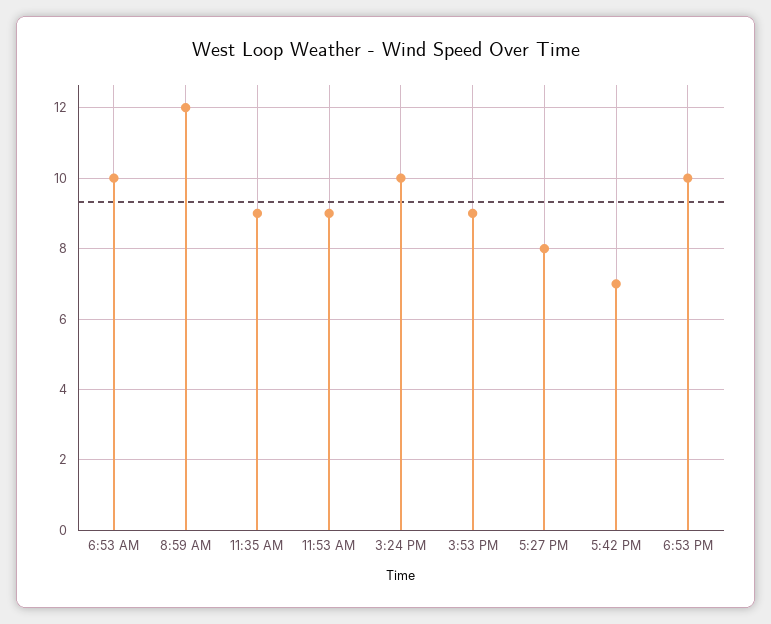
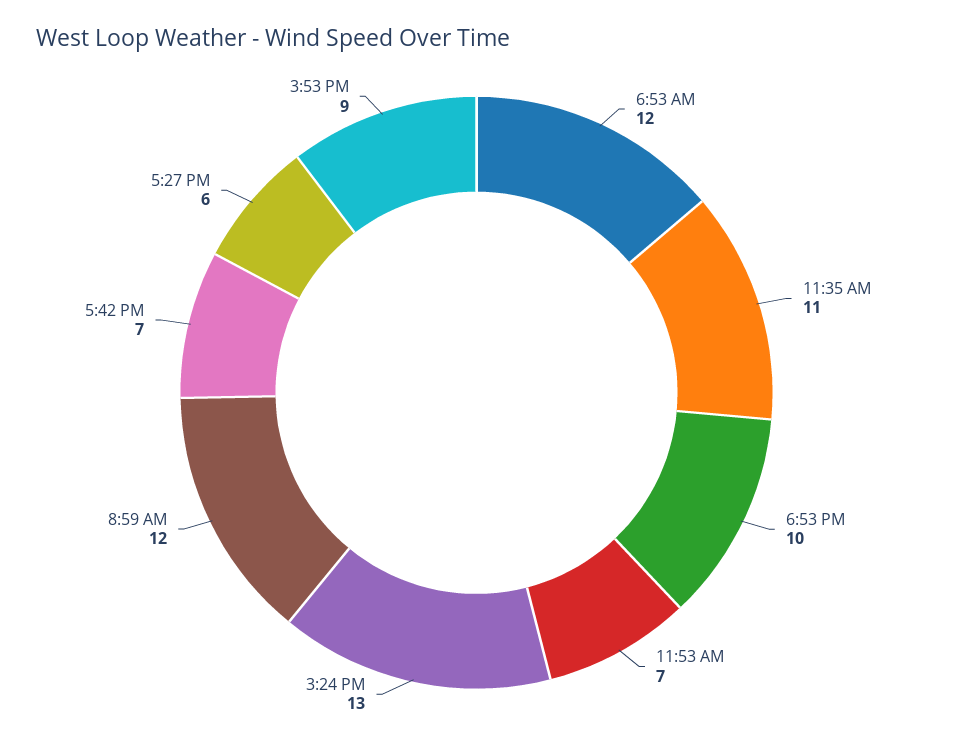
6:53 AM: 10 -> 12
11:35 AM: 9 -> 11
11:53 AM: 9 -> 7
3:24 PM: 10 -> 13
5:27 PM: 8 -> 6

